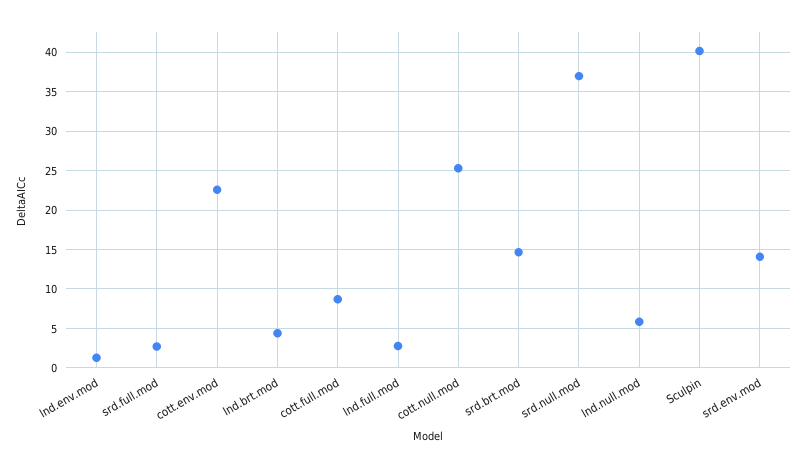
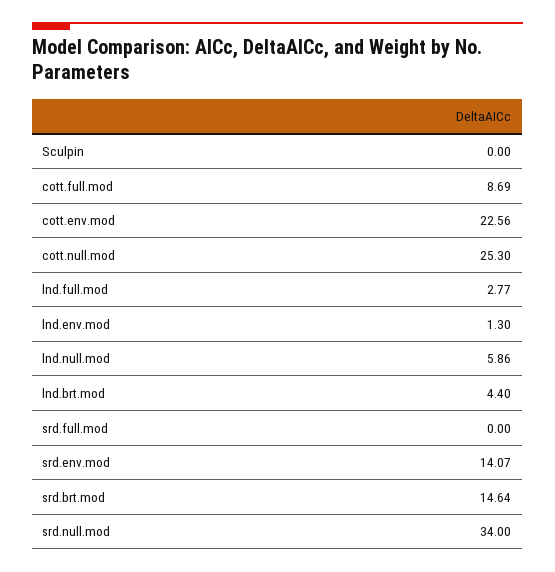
srd.full.mod: 3 -> 0
srd.null.mod: 37 -> 34
Sculpin: 40 -> 0

